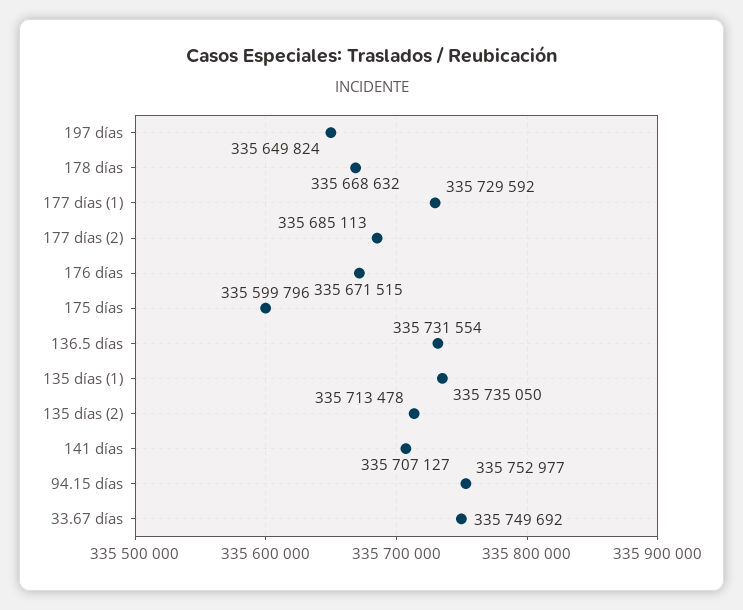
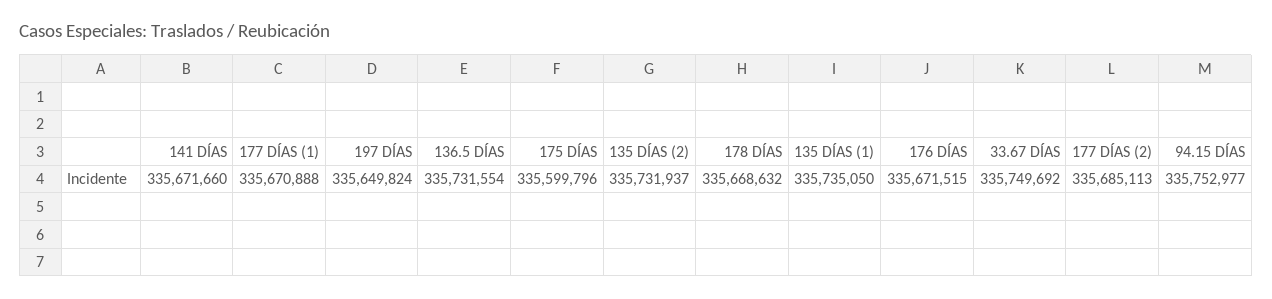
177 días (1): 335729592 -> 335670888
135 días (2): 335713478 -> 335731937
141 días: 335707127 -> 335671660

